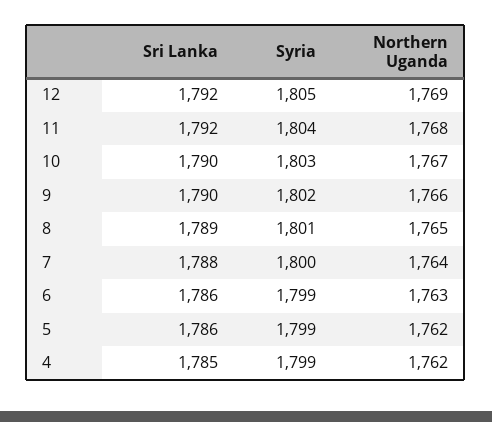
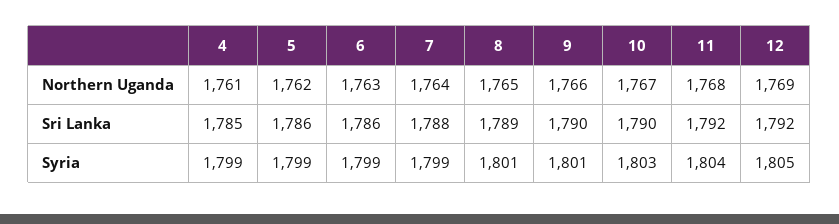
Syria, 9: 1802 -> 1801
Syria, 7: 1800 -> 1799
Northern Uganda, 4: 1762 -> 1761

